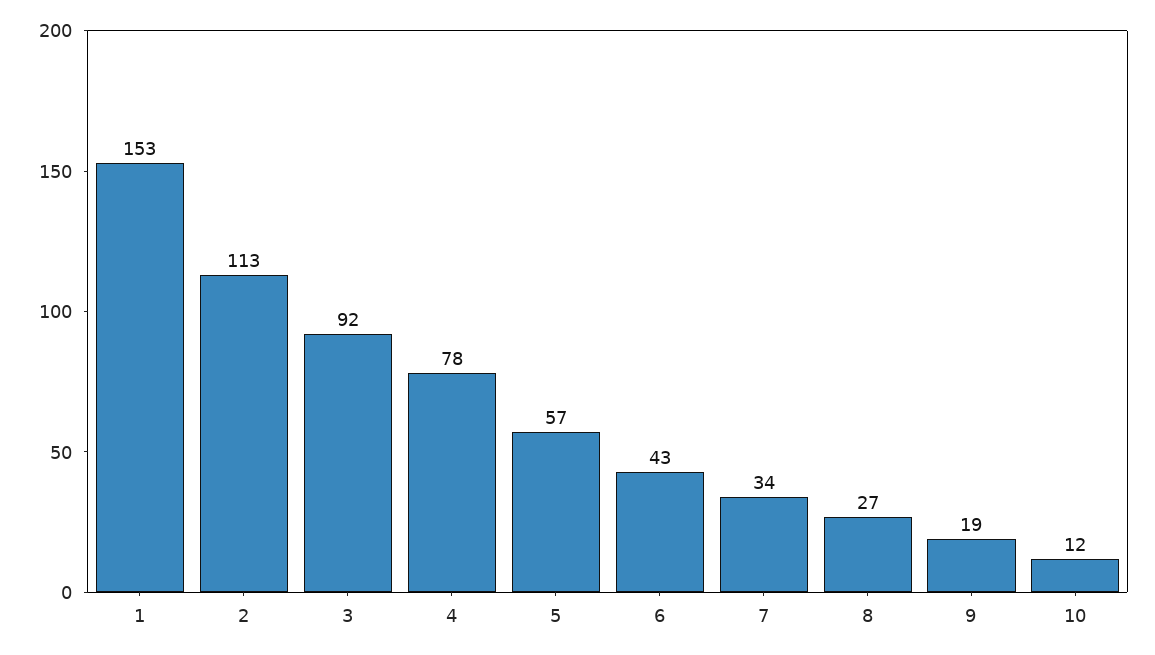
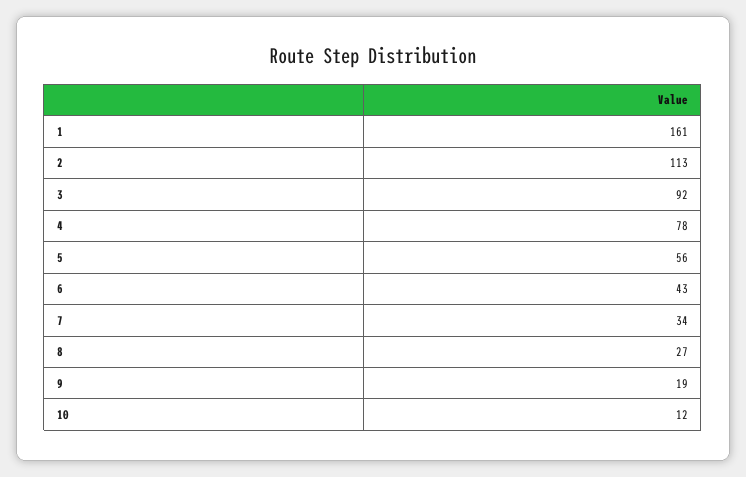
1: 153 -> 161
5: 57 -> 56

